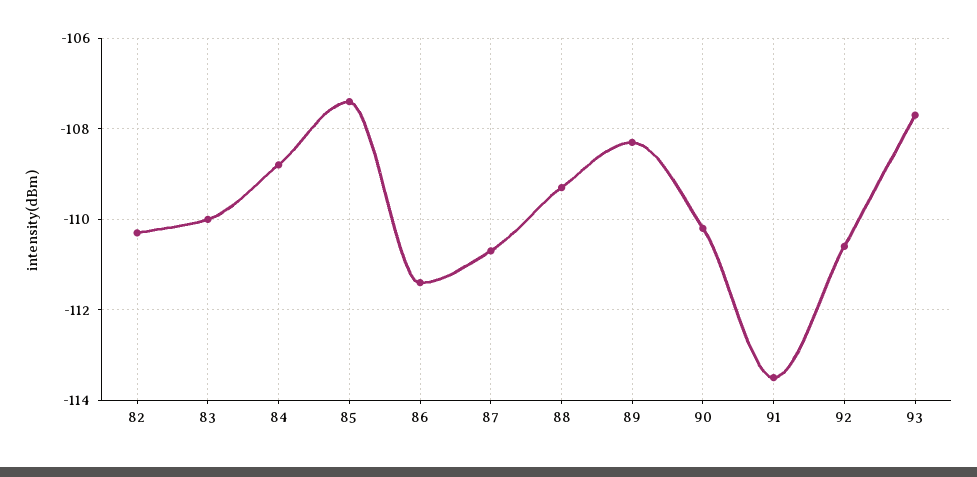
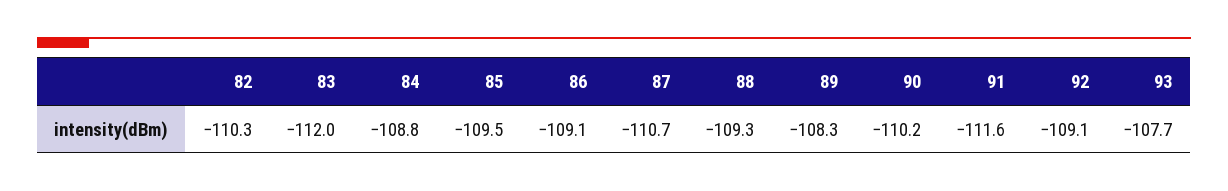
83: -110 -> -112
85: -107.5 -> -109.5
86: -111.5 -> -109.1
91: -113.5 -> -111.6
92: -110.5 -> -109.1

